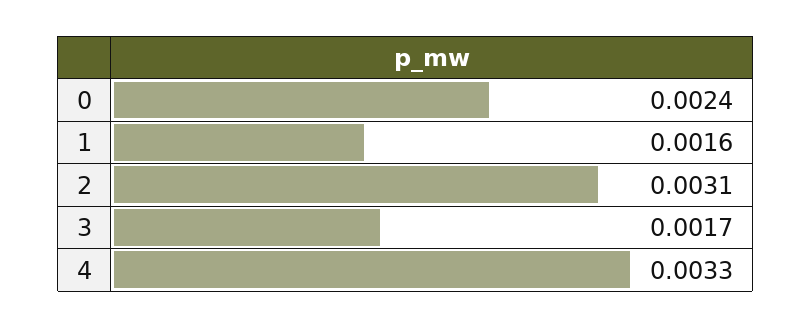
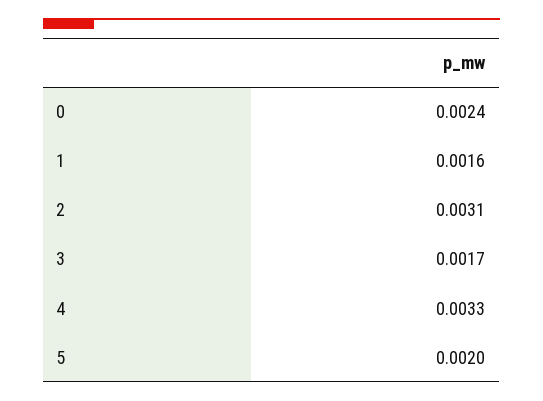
5: none -> 0.002

